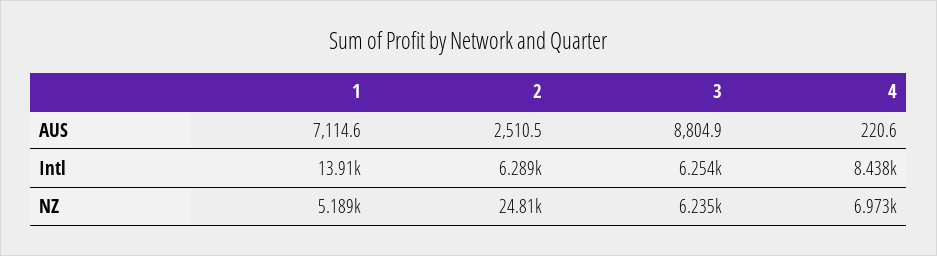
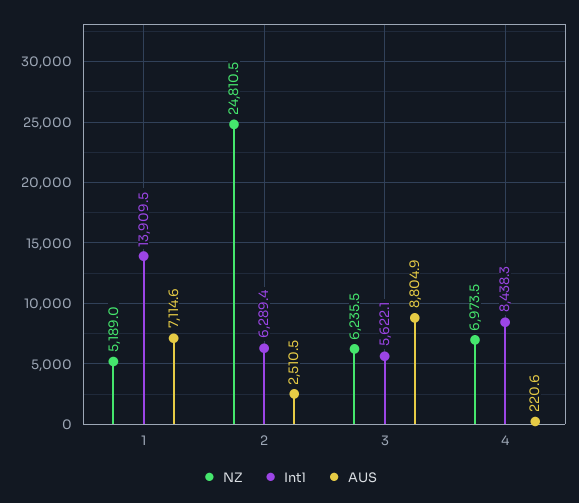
Intl, 3: 6254 -> 5622.1

